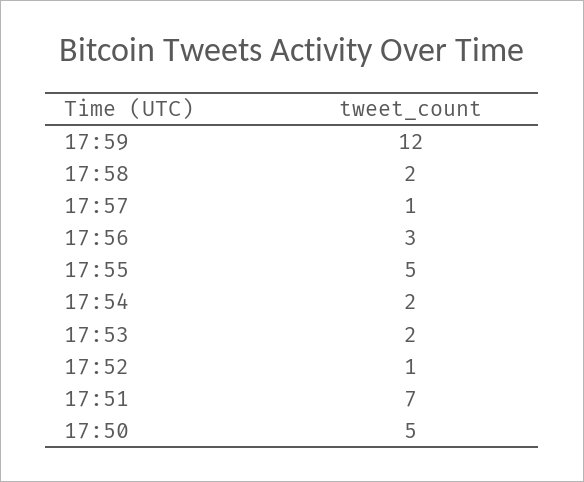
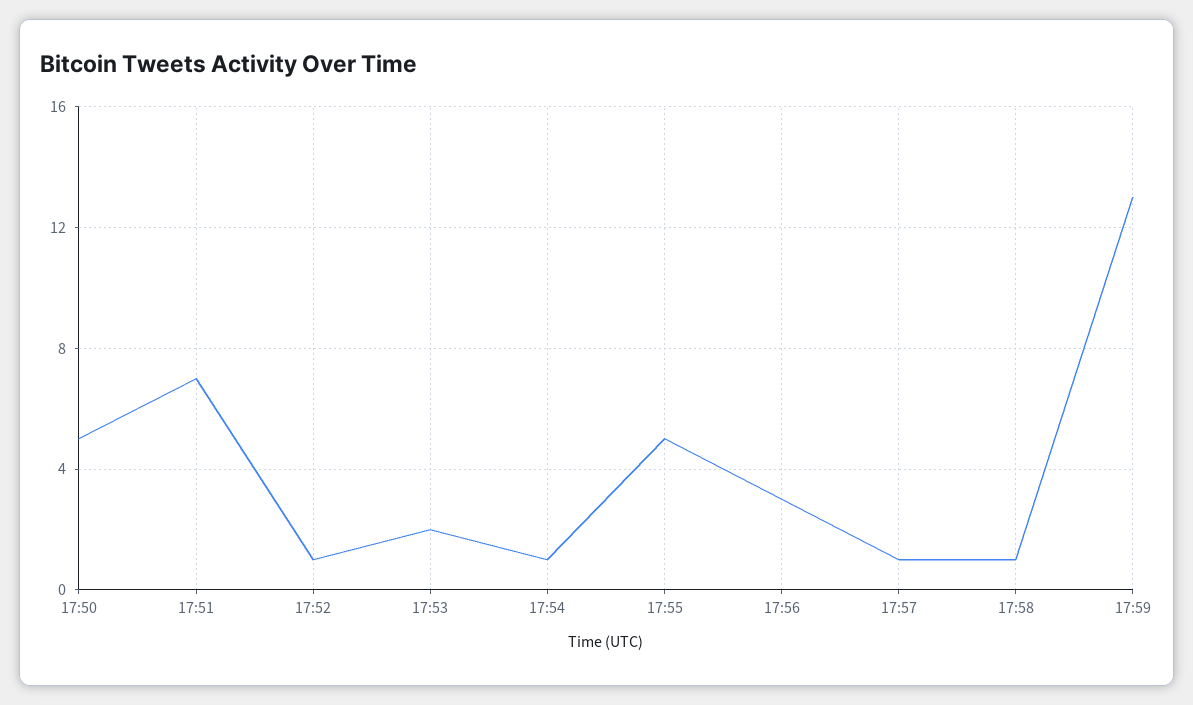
17:59: 12 -> 13
17:58: 2 -> 1
17:54: 2 -> 1

